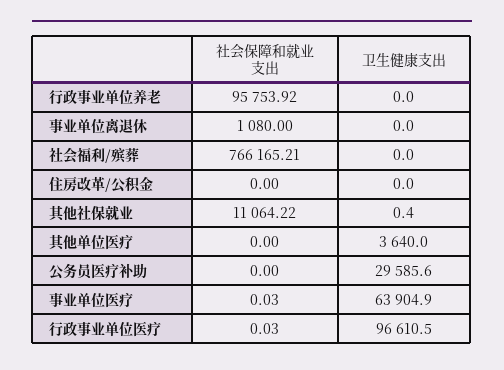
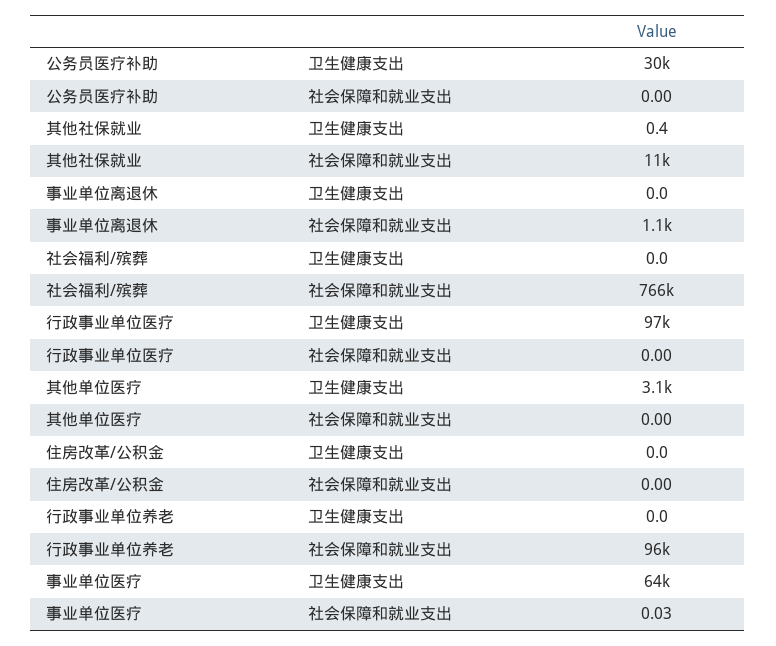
卫生健康支出, 其他单位医疗: 3640 -> 3100
社会保障和就业支出, 行政事业单位医疗: 0.03 -> 0

